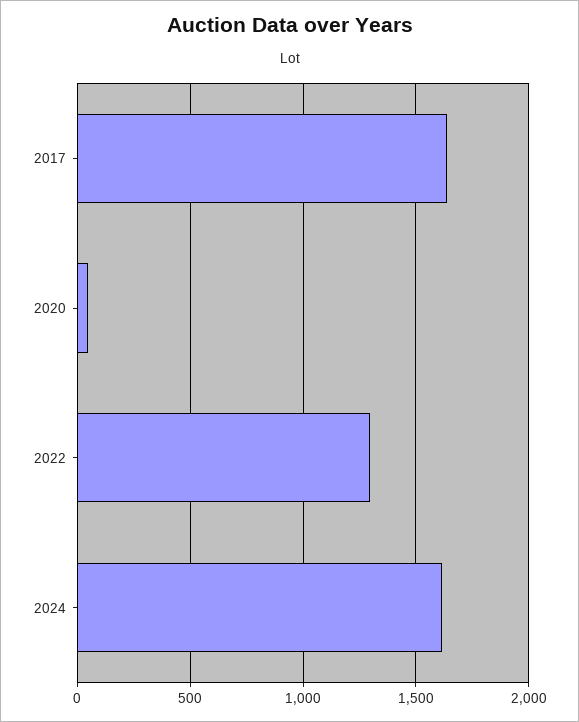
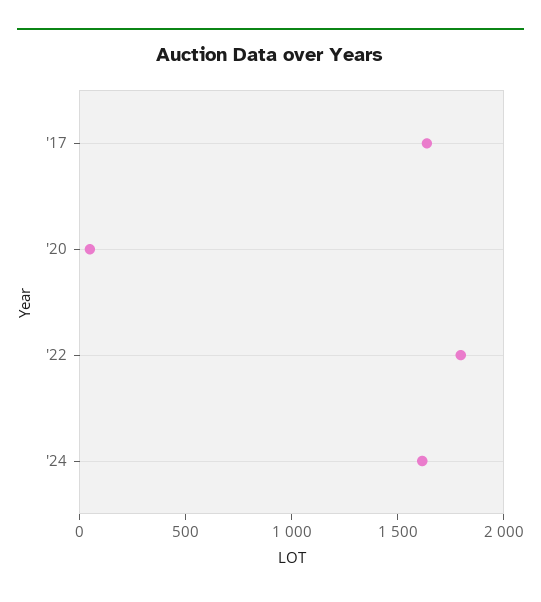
2022: 1300 -> 1800

